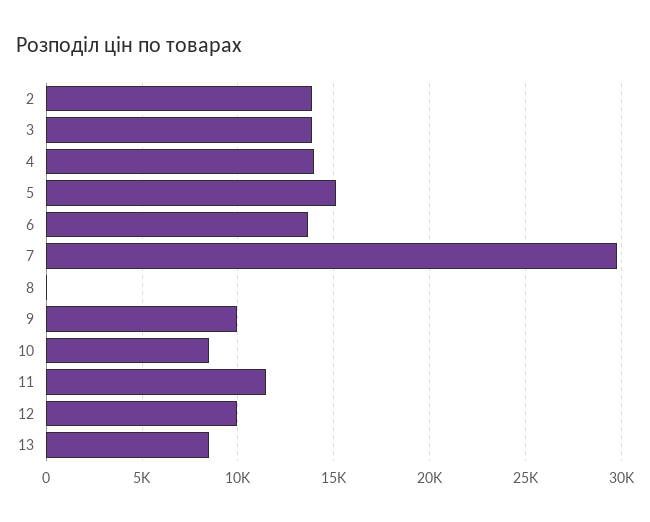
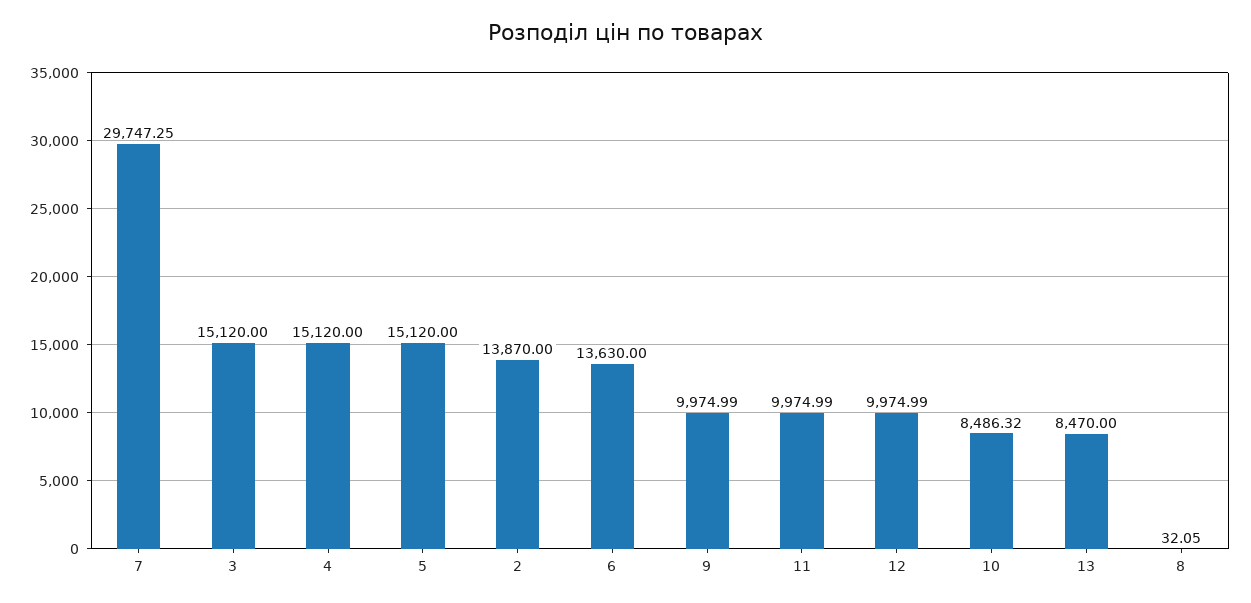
3: 14000 -> 15120
4: 14000 -> 15120
11: 11500 -> 9974.99

